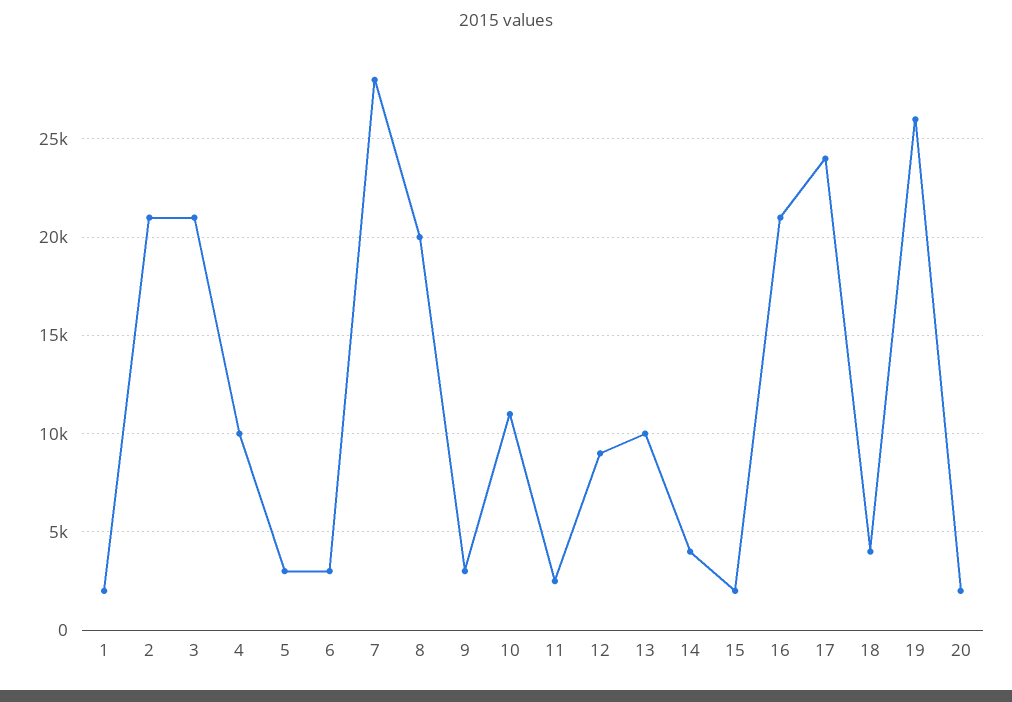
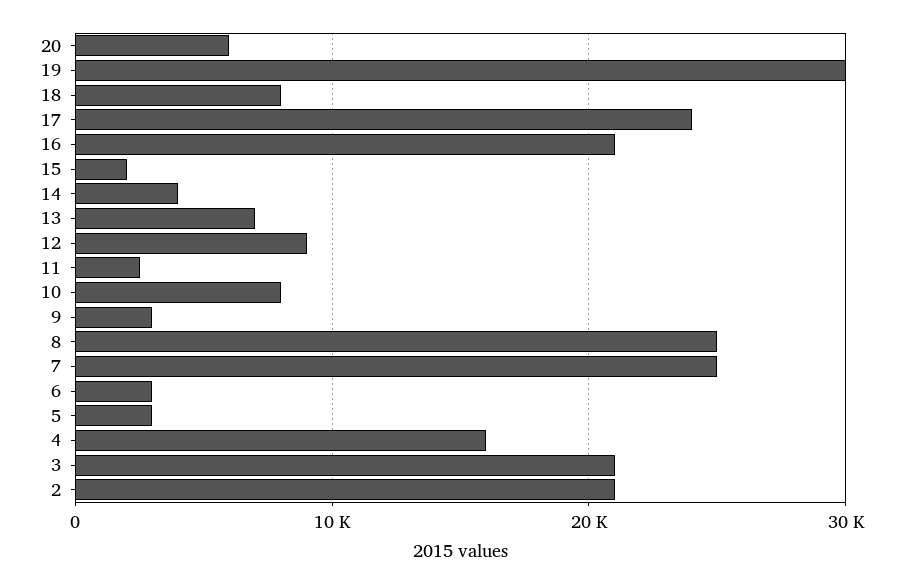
1: 2000 -> none
4: 10000 -> 16000
7: 28000 -> 25000
8: 20000 -> 25000
10: 11000 -> 8000
13: 10000 -> 7000
18: 4000 -> 8000
19: 26000 -> 30000
20: 2000 -> 6000

